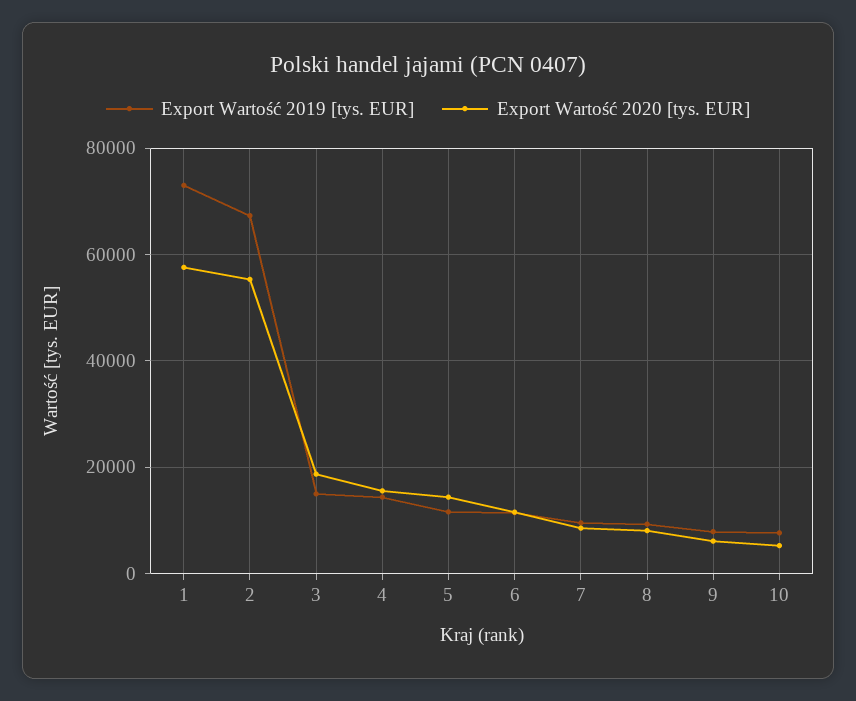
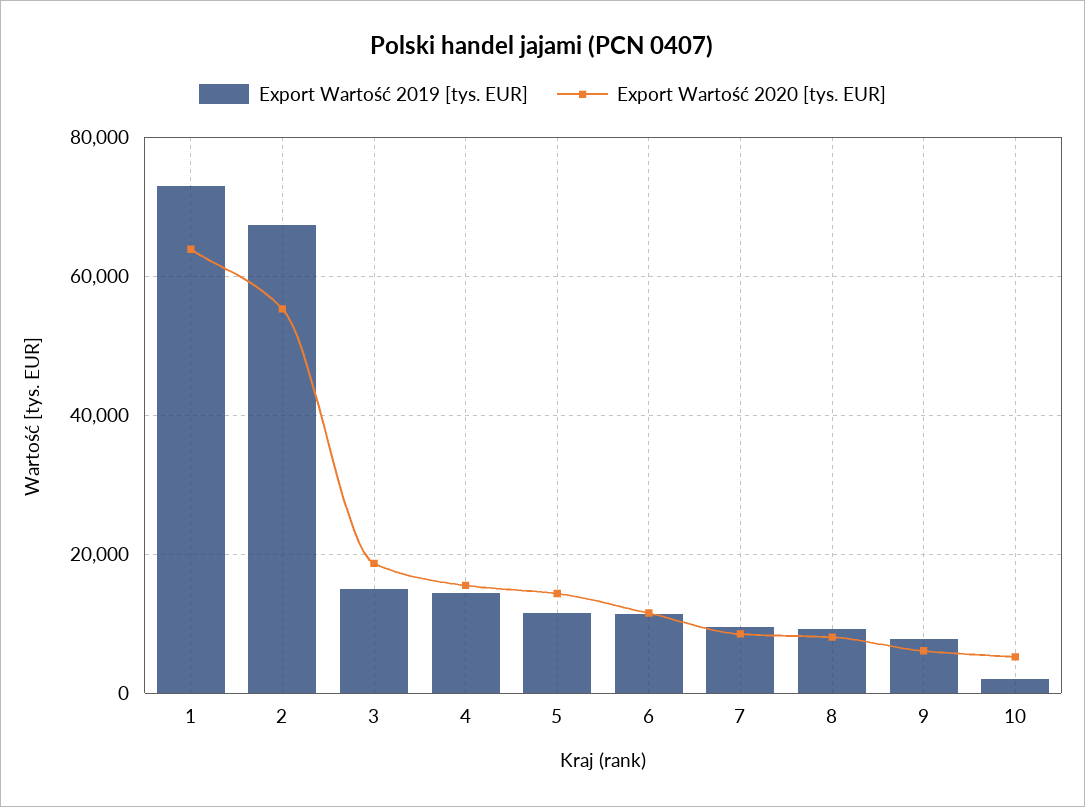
Export Wartość 2020 [tys. EUR], 1: 58000 -> 64000
Export Wartość 2019 [tys. EUR], 10: 8000 -> 2000

